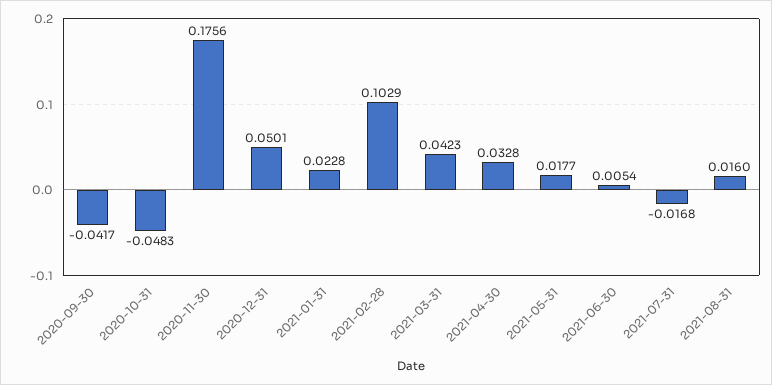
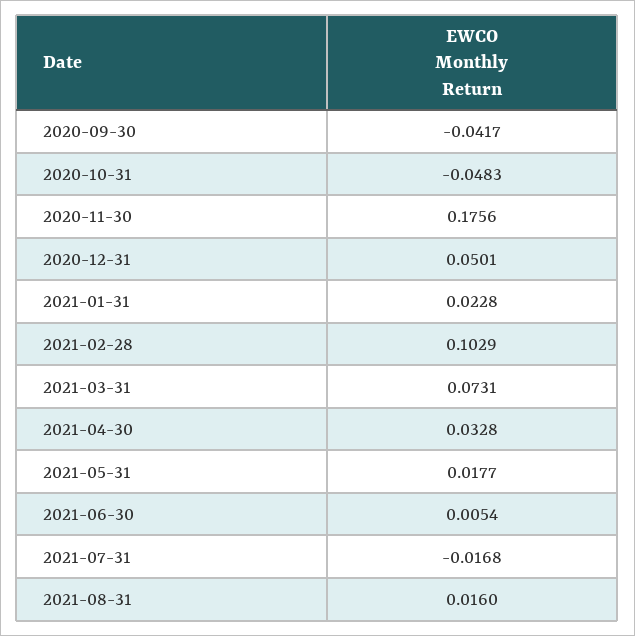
2021-03-31: 0.0423 -> 0.0731

